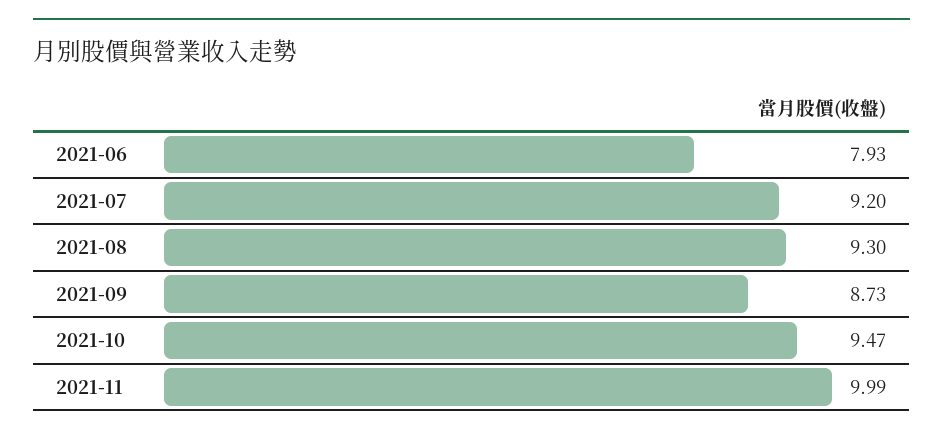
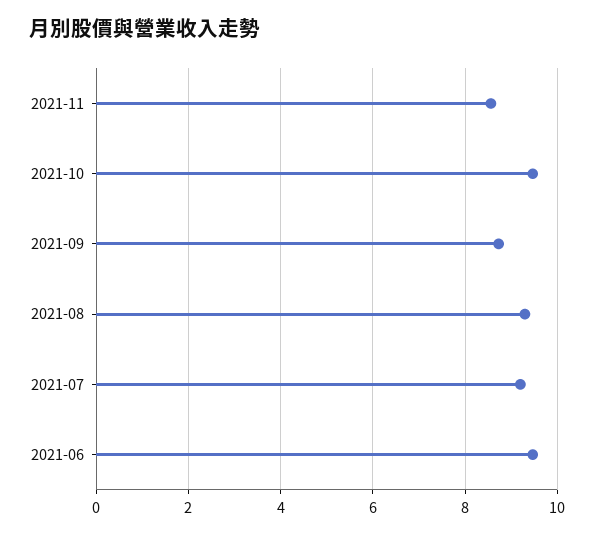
2021-06: 7.93 -> 9.4
2021-11: 9.99 -> 8.6

